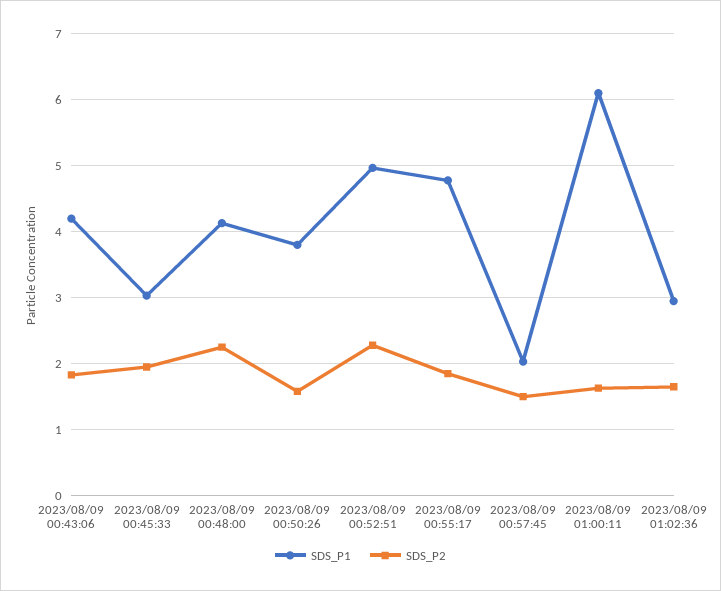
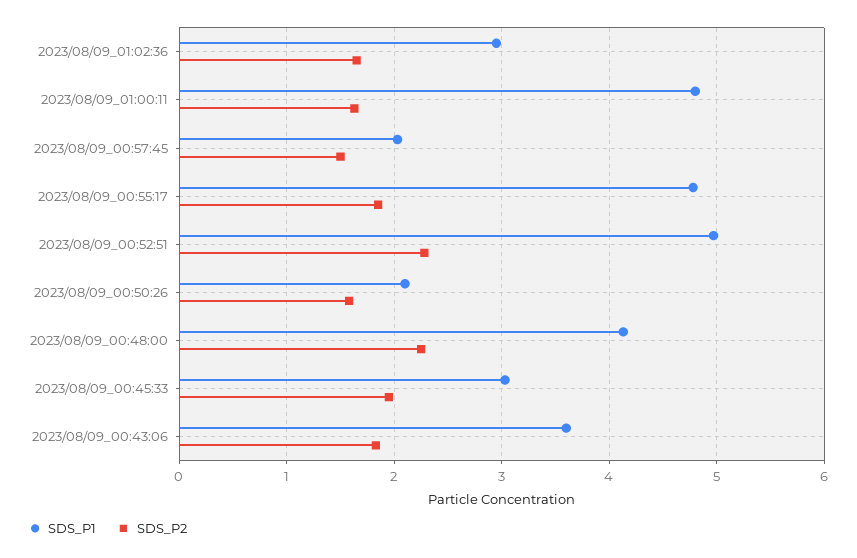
SDS_P1, 2023/08/09 00:43:06: 4.2 -> 3.6
SDS_P1, 2023/08/09 00:50:26: 3.8 -> 2.1
SDS_P1, 2023/08/09 01:00:11: 6.1 -> 4.8

